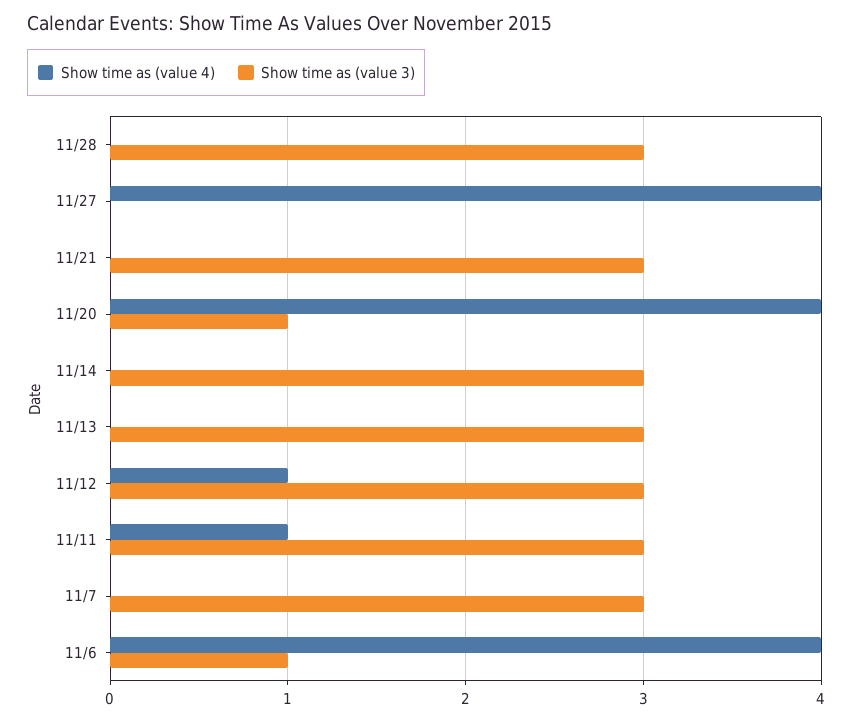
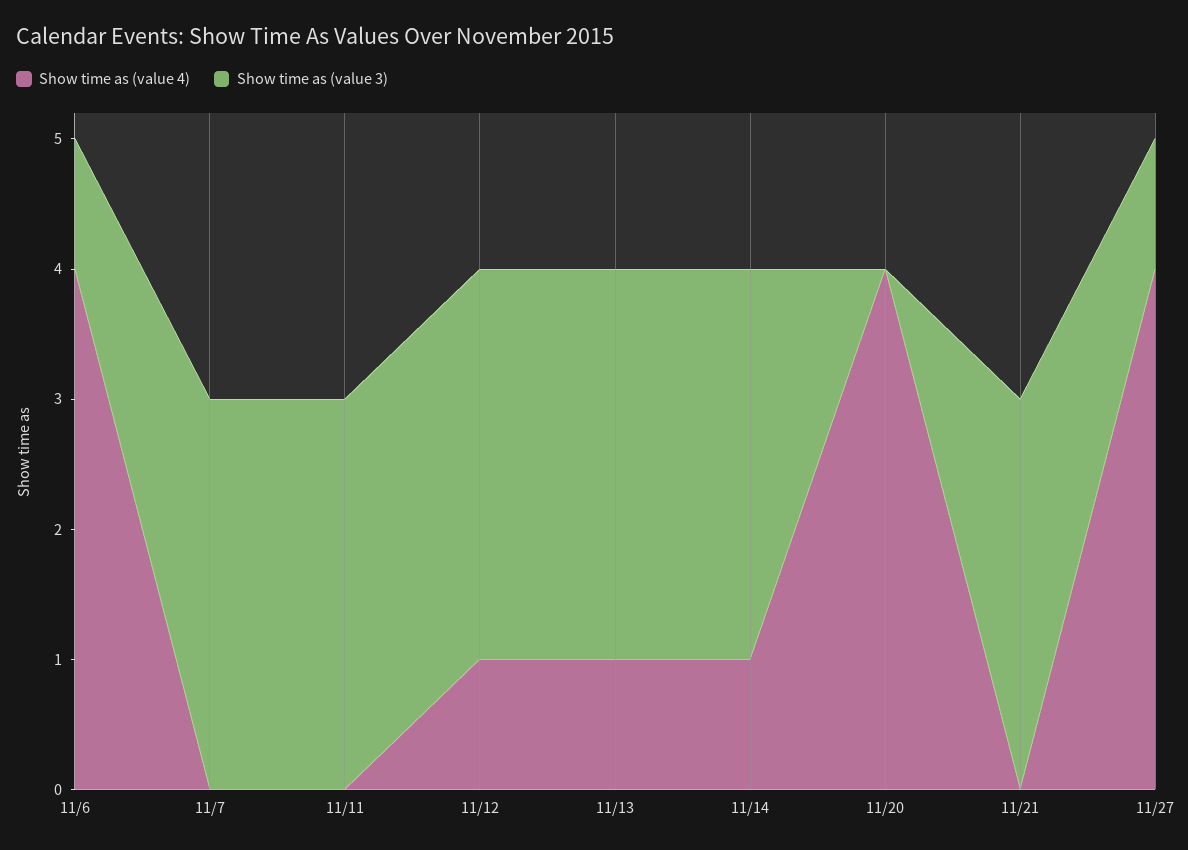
Show time as (value 4), 11/28: 0 -> none
Show time as (value 3), 11/28: 3 -> none
Show time as (value 3), 11/27: 0 -> 1
Show time as (value 3), 11/20: 1 -> 0
Show time as (value 4), 11/14: 0 -> 1
Show time as (value 4), 11/13: 0 -> 1
Show time as (value 4), 11/11: 1 -> 0

